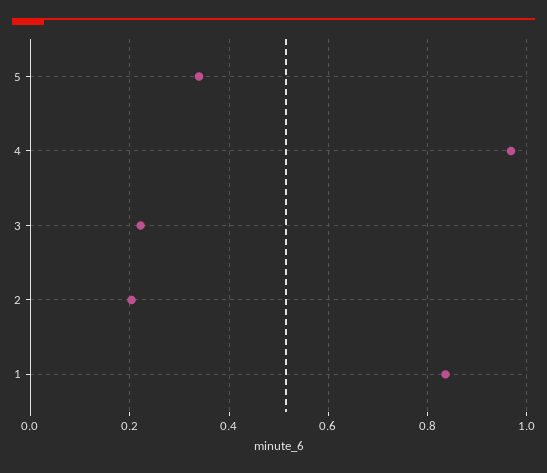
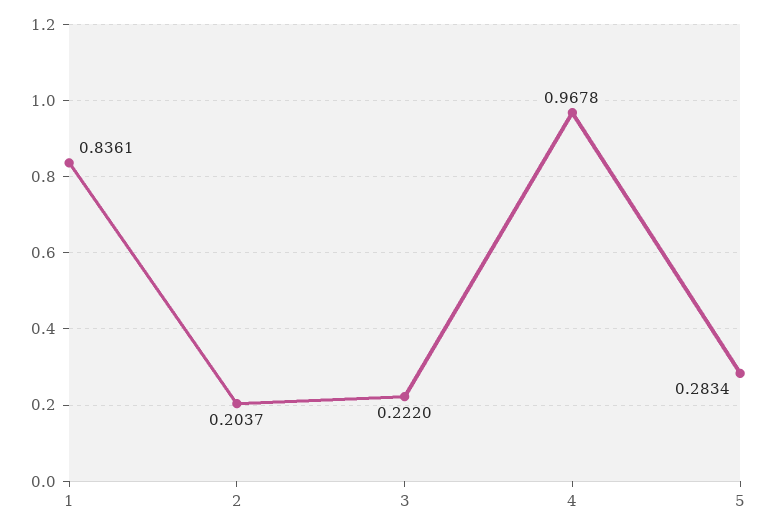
5: 0.34 -> 0.2834

